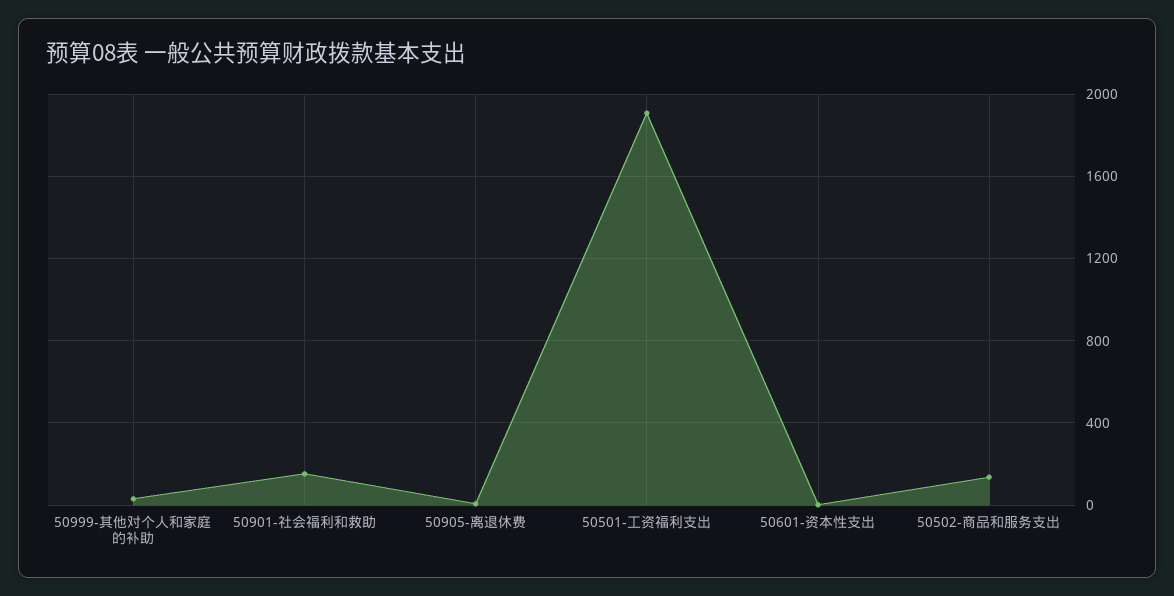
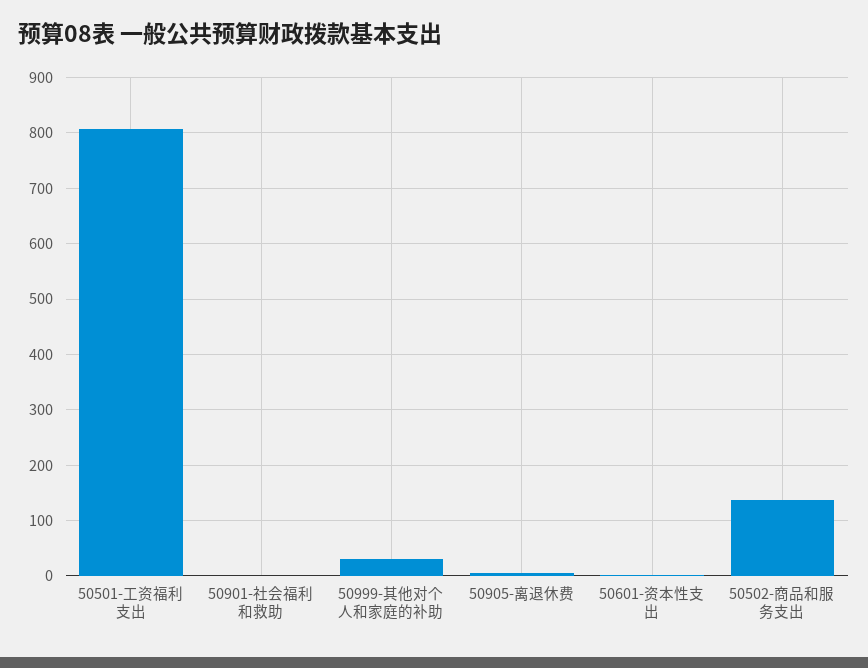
50901-社会福利和救助: 150 -> 0
50501-工资福利支出: 1900 -> 800

